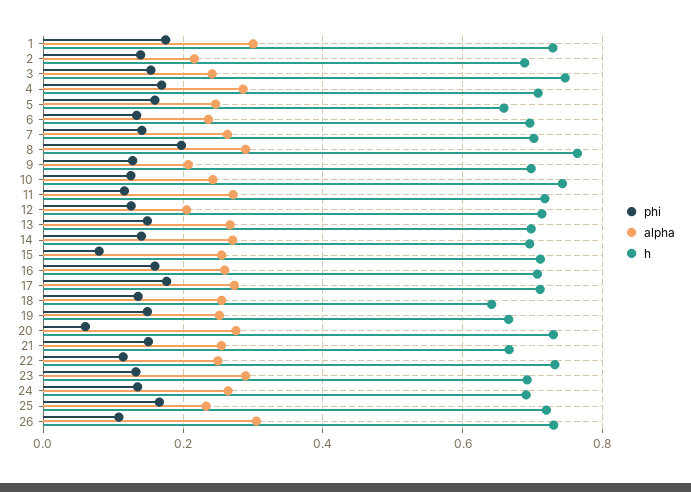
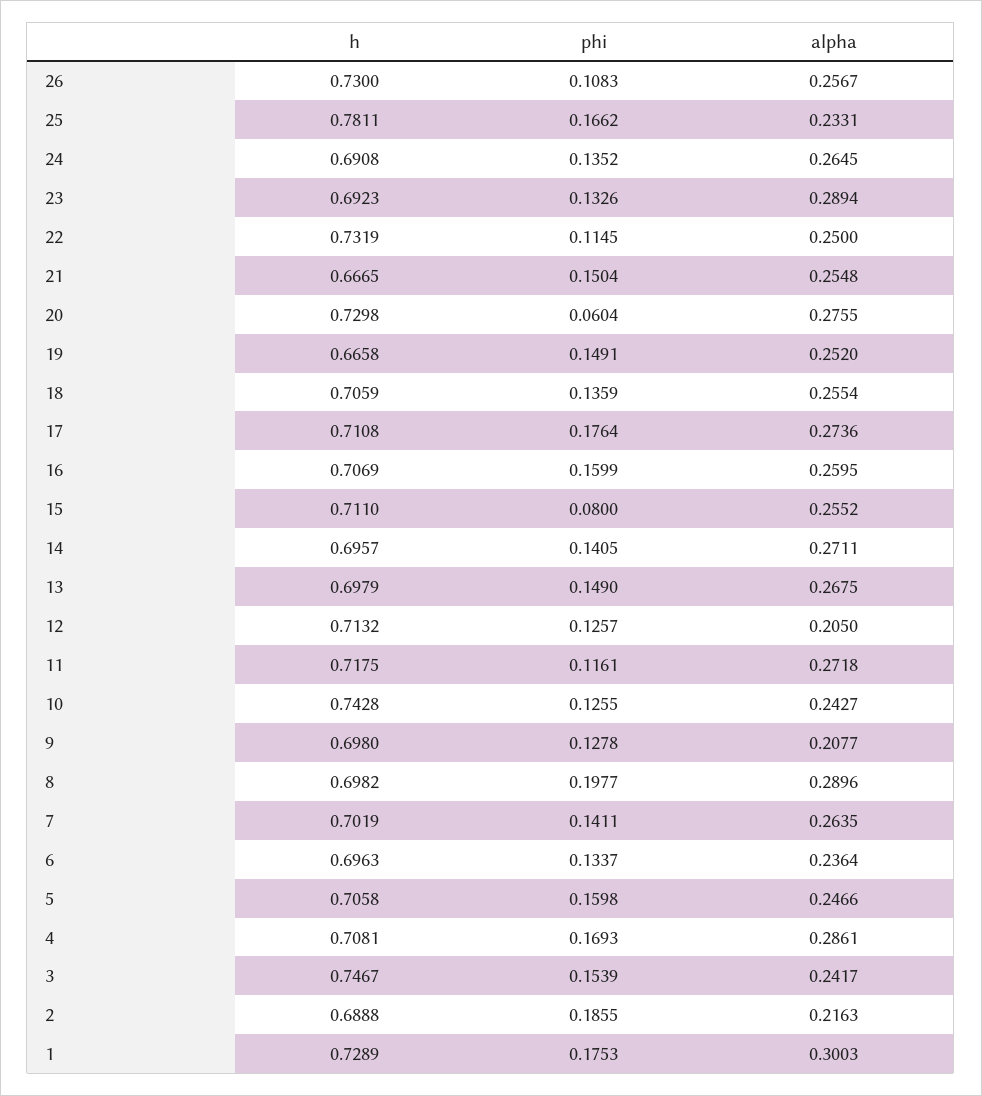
phi, 2: 0.14 -> 0.1855
h, 5: 0.66 -> 0.7058
h, 8: 0.76 -> 0.6982
h, 18: 0.64 -> 0.7059
h, 25: 0.72 -> 0.7811
alpha, 26: 0.3 -> 0.2567

